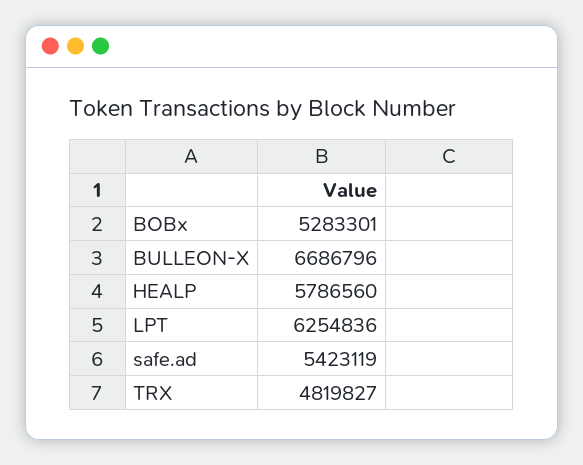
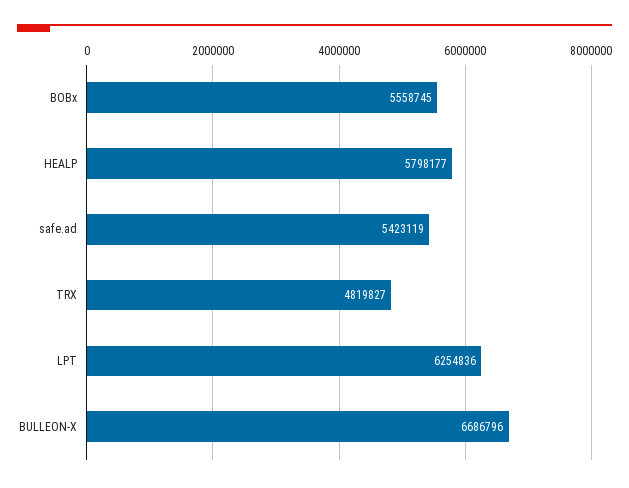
BOBx: 5283301 -> 5558745
HEALP: 5786560 -> 5798177

